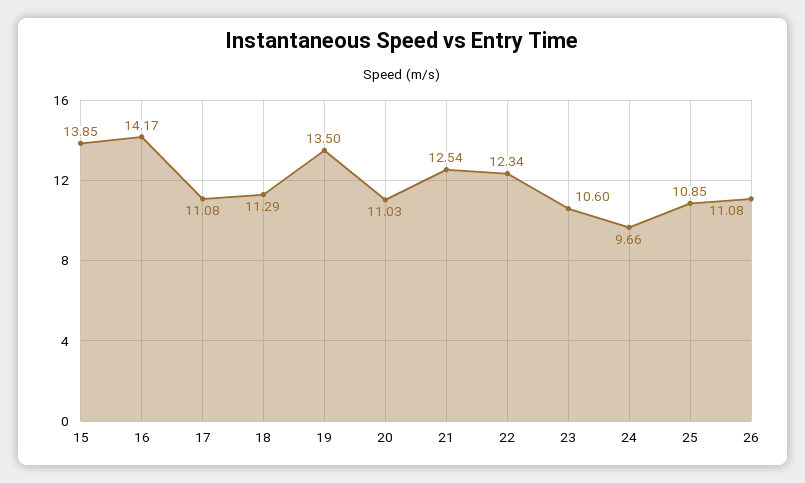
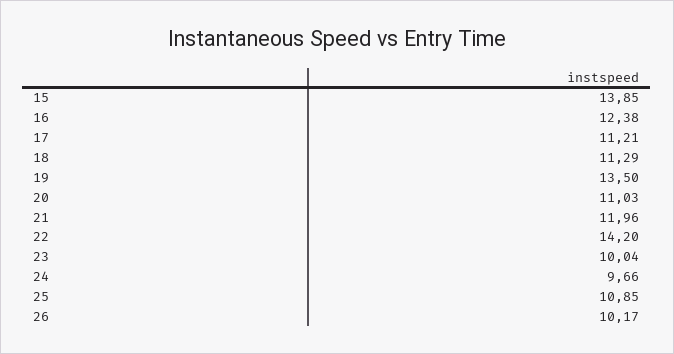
16: 14.17 -> 12.38
17: 11.08 -> 11.21
21: 12.54 -> 11.96
22: 12.34 -> 14.2
23: 10.6 -> 10.04
26: 11.08 -> 10.17

